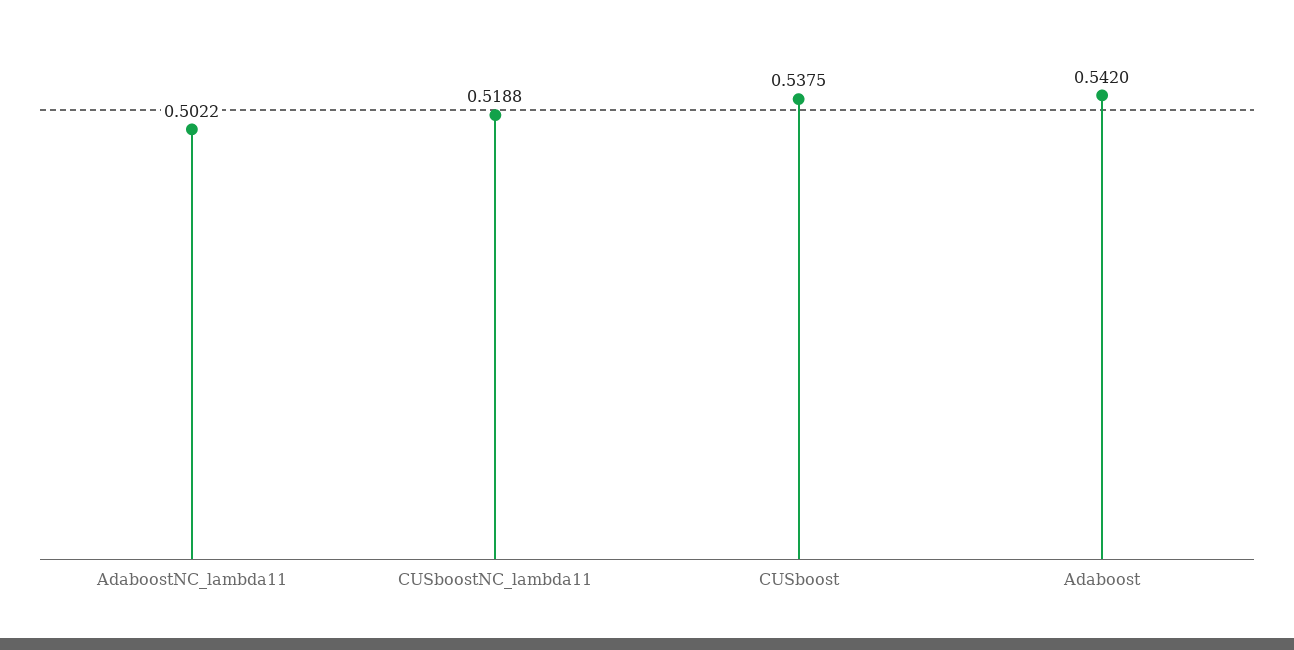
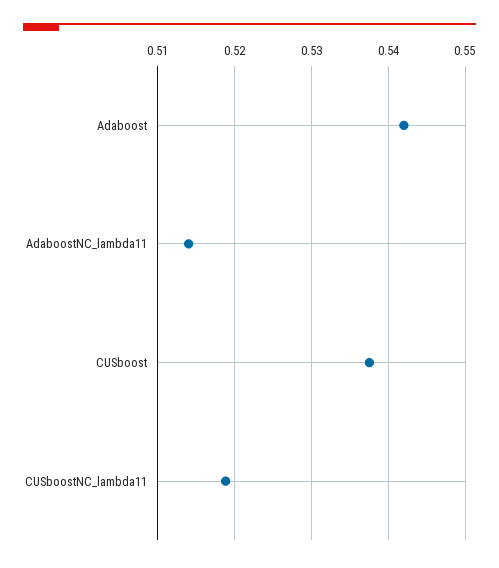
AdaboostNC_lambda11: 0.5022 -> 0.514

